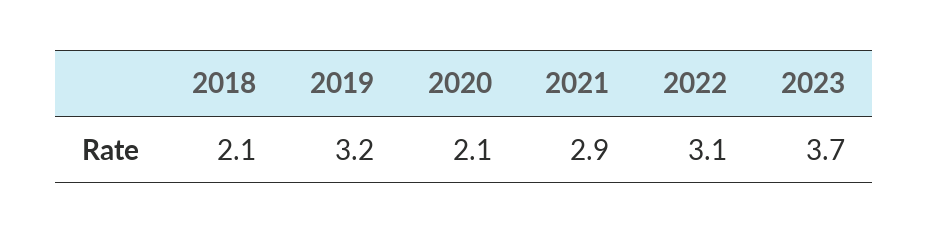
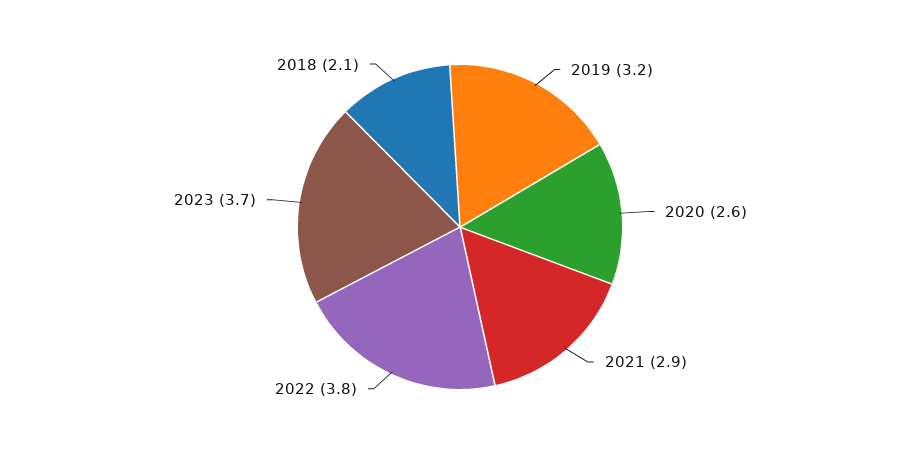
2020: 2.1 -> 2.6
2022: 3.1 -> 3.8

